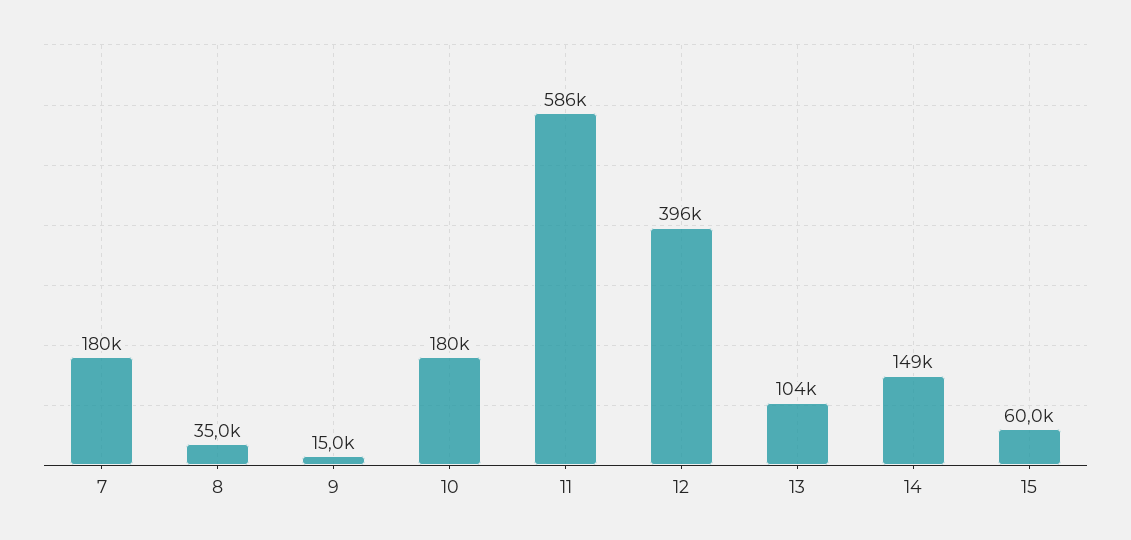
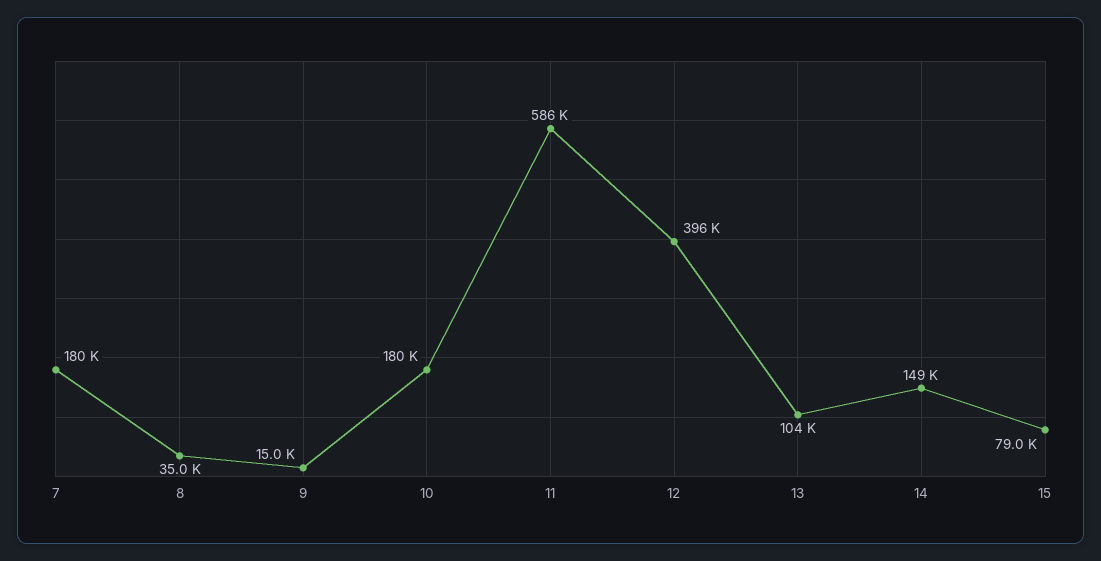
15: 60000 -> 79000

